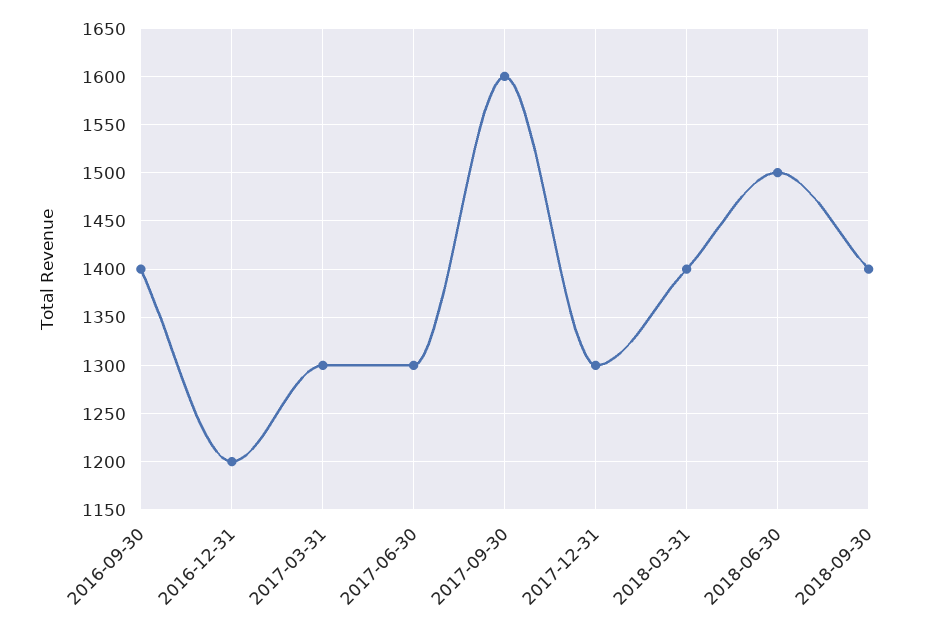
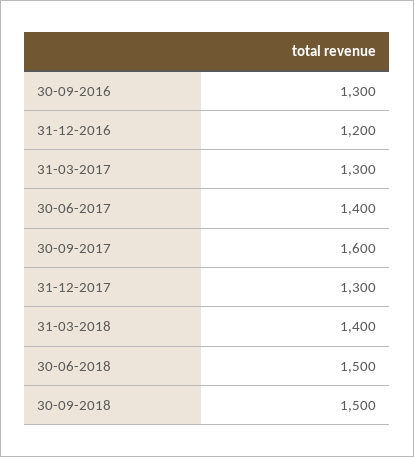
2016-09-30: 1400 -> 1300
2017-06-30: 1300 -> 1400
2018-09-30: 1400 -> 1500

